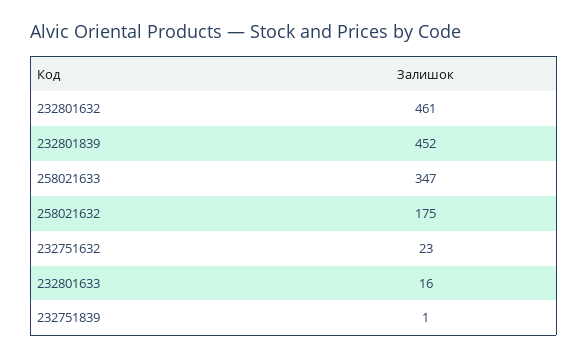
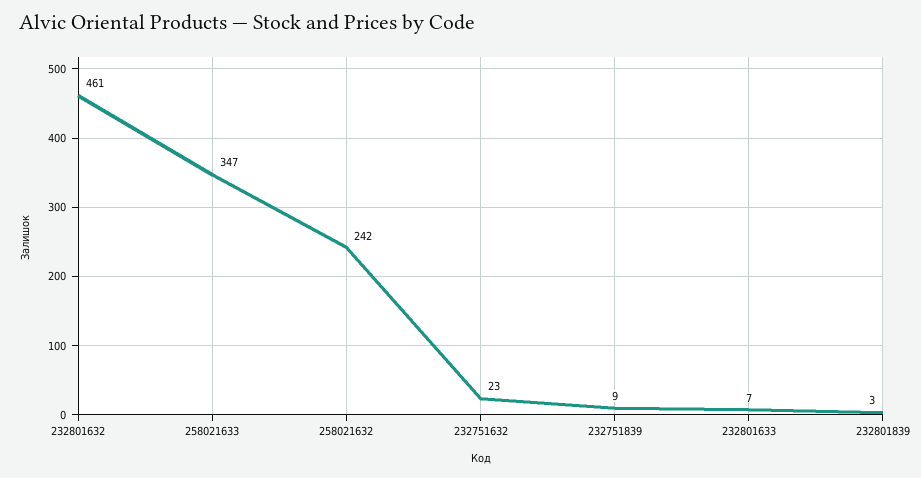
232801839: 452 -> 3
258021632: 175 -> 242
232801633: 16 -> 7
232751839: 1 -> 9

